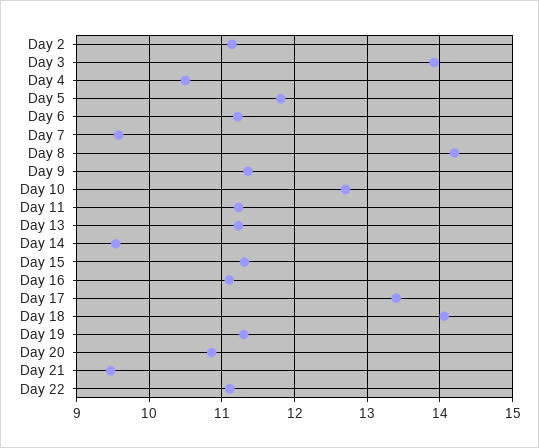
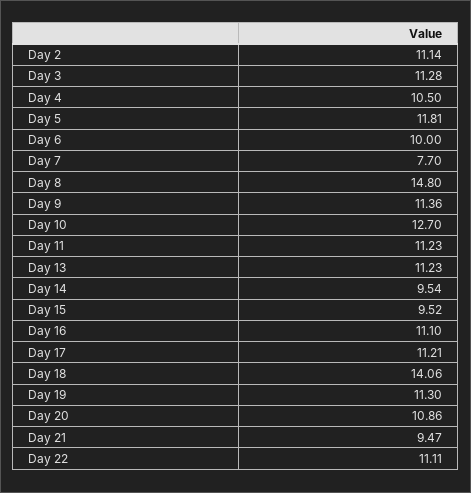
Day 3: 13.9 -> 11.28
Day 6: 11.2 -> 10
Day 7: 9.6 -> 7.7
Day 8: 14.2 -> 14.8
Day 15: 11.3 -> 9.52
Day 17: 13.4 -> 11.21

